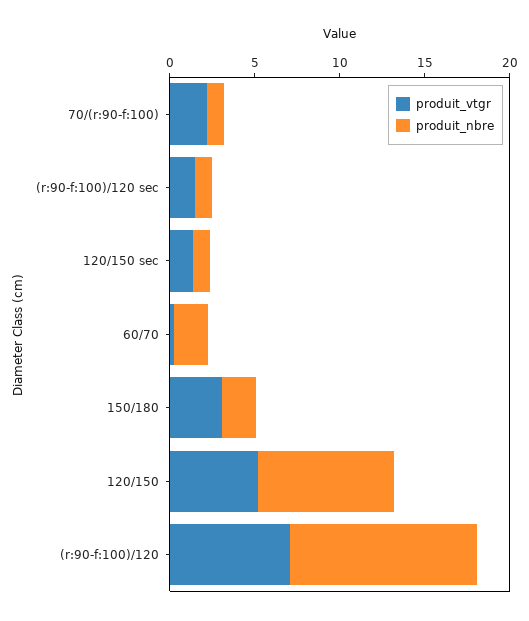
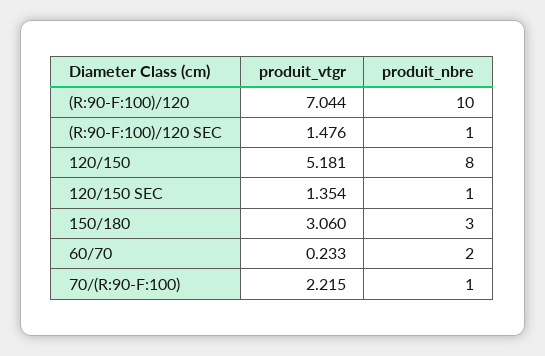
produit_nbre, 150/180: 2 -> 3
produit_nbre, (r:90-f:100)/120: 11 -> 10

